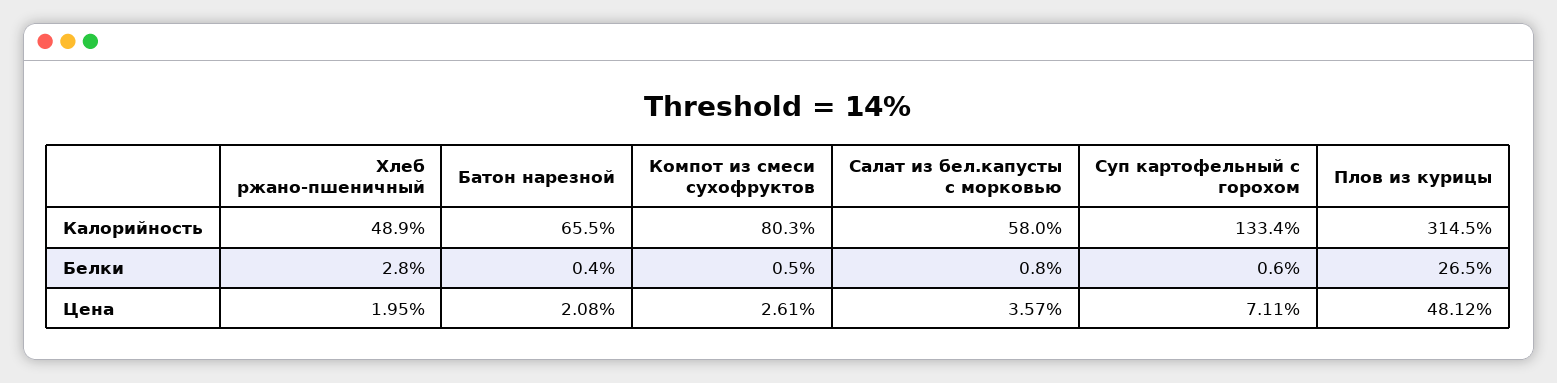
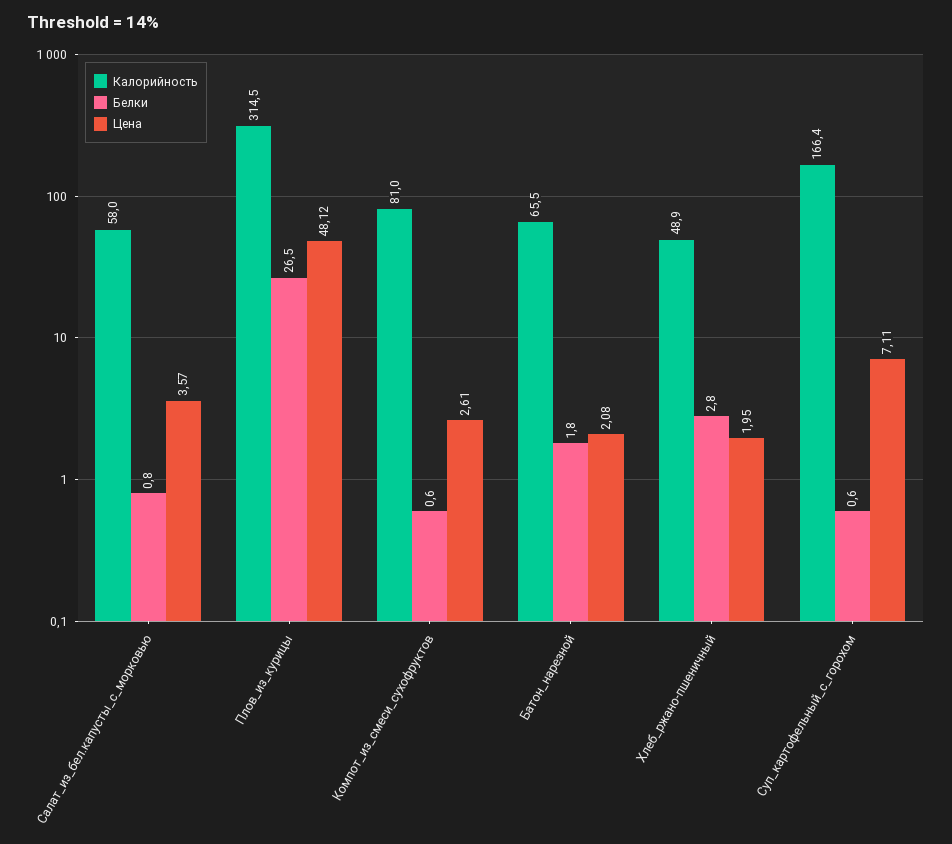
Калорийность, Компот из смеси сухофруктов: 80.3 -> 81
Калорийность, Суп картофельный с горохом: 133.4 -> 166.4
Белки, Батон нарезной: 0.4 -> 1.8
Белки, Компот из смеси сухофруктов: 0.5 -> 0.6

